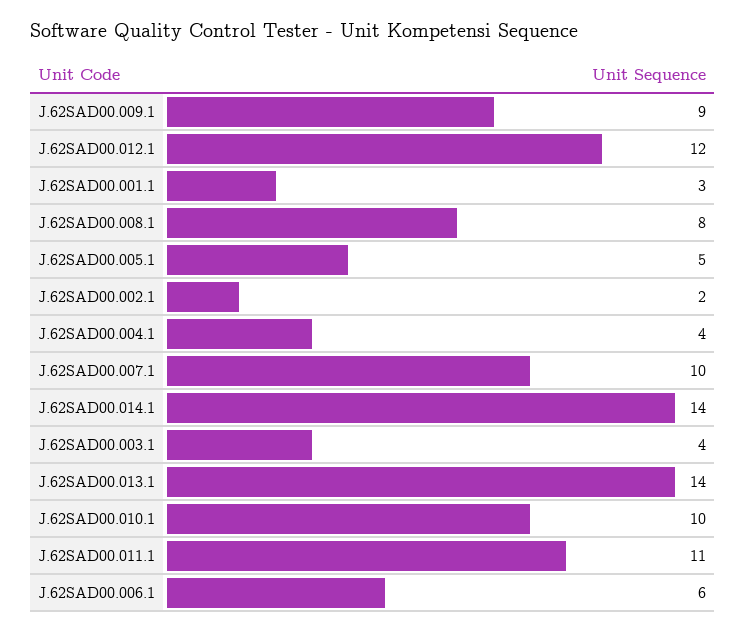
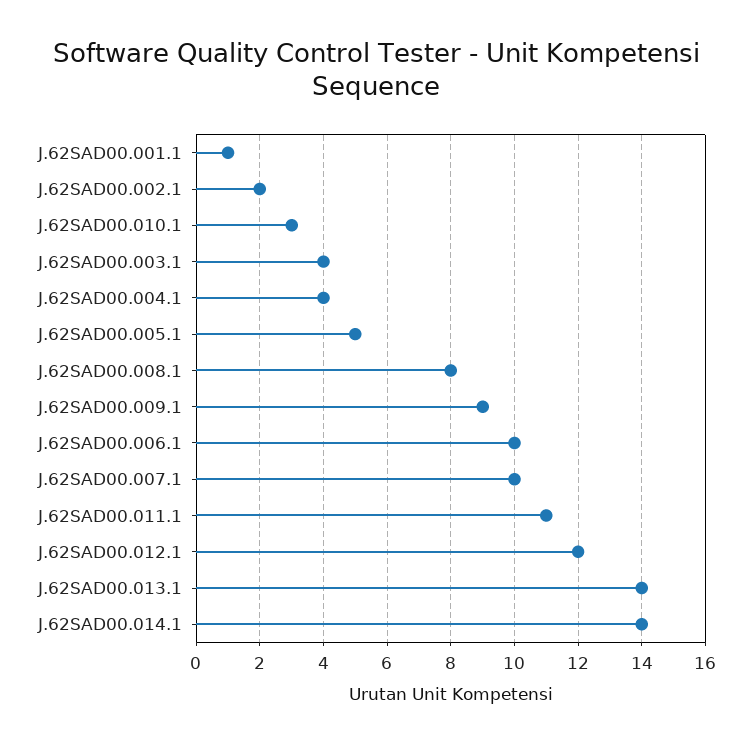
J.62SAD00.001.1: 3 -> 1
J.62SAD00.010.1: 10 -> 3
J.62SAD00.006.1: 6 -> 10

